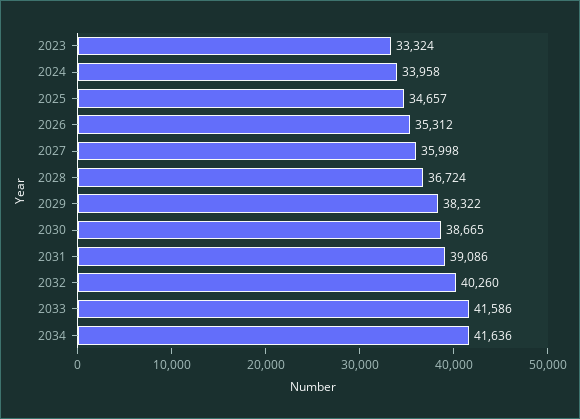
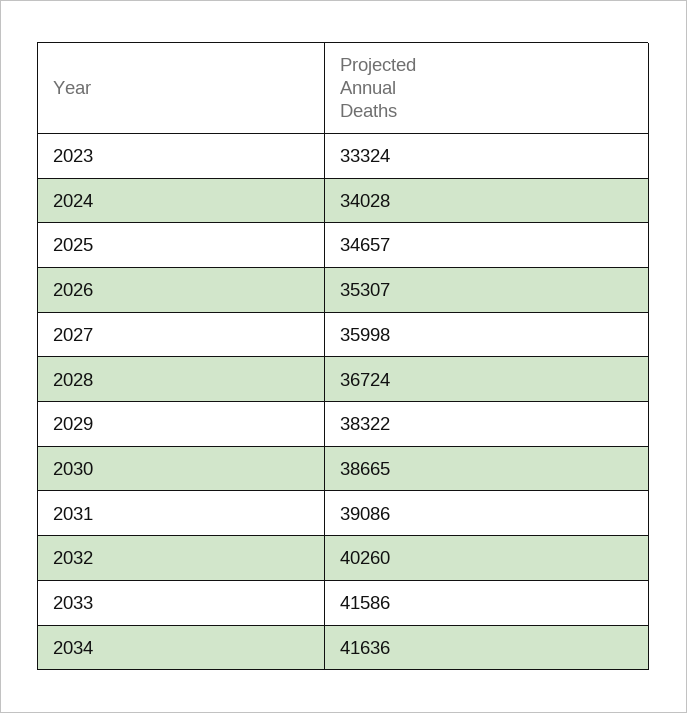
2024: 33958 -> 34028
2026: 35312 -> 35307

